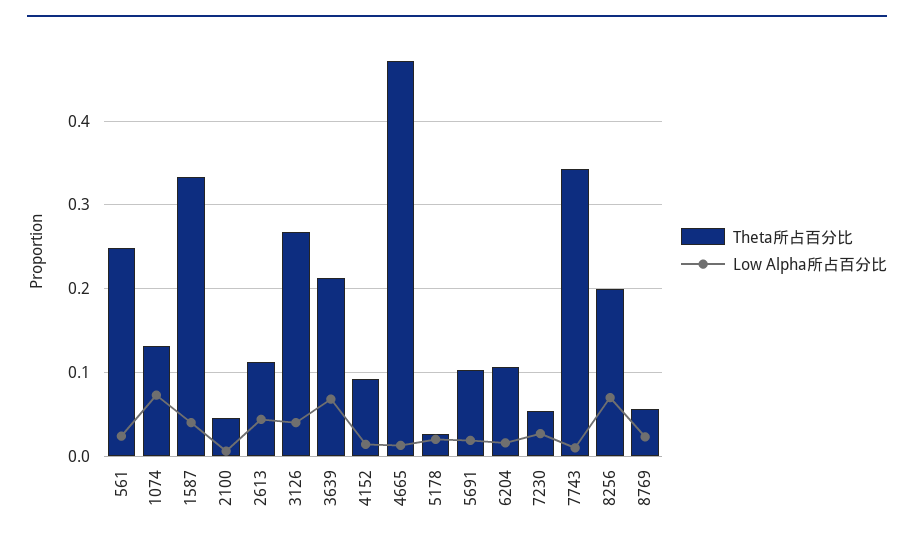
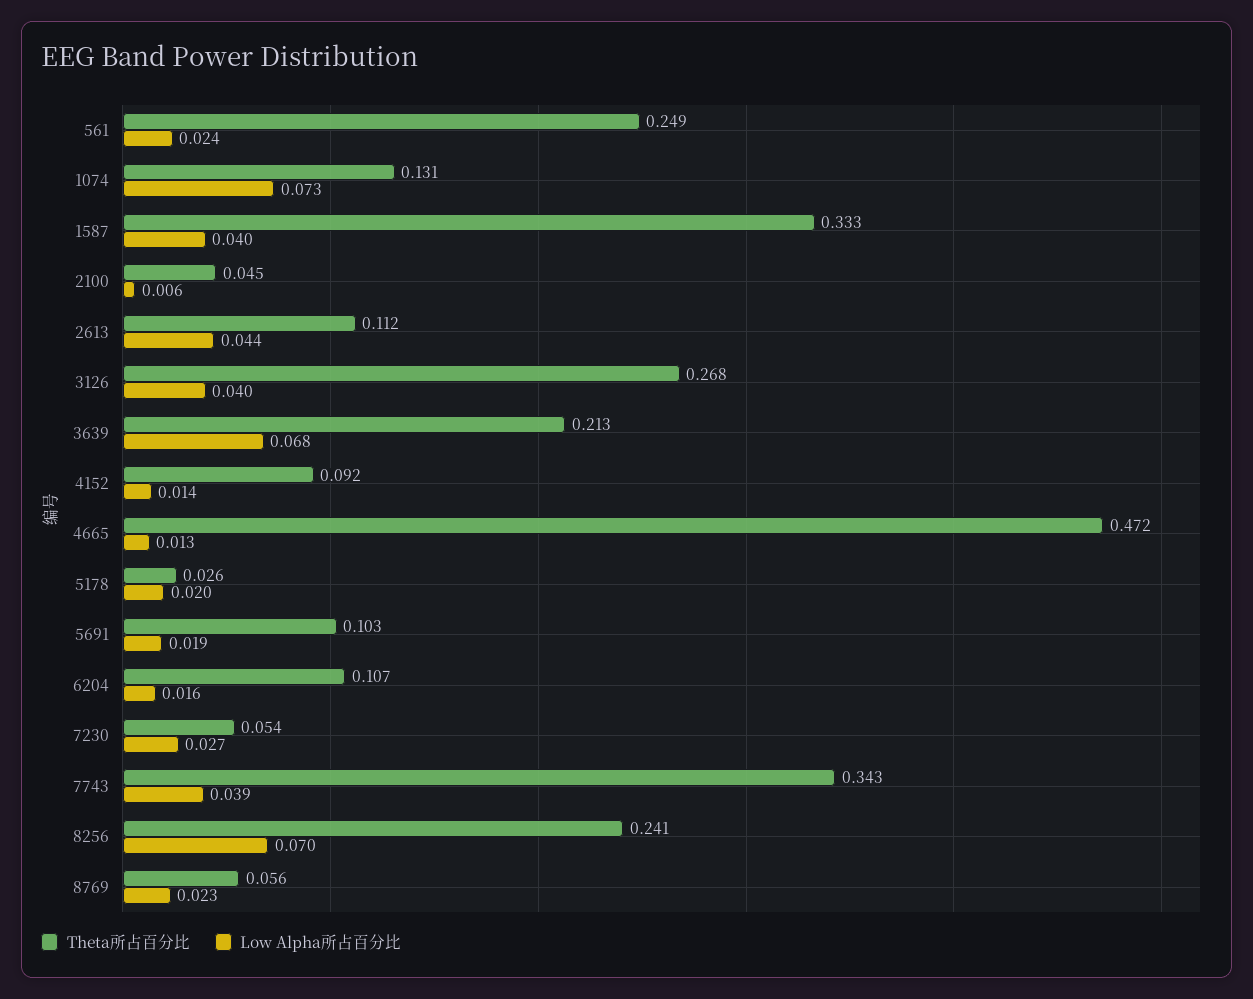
Low Alpha所占百分比, 7743: 0.01 -> 0.039
Theta所占百分比, 8256: 0.2 -> 0.241

